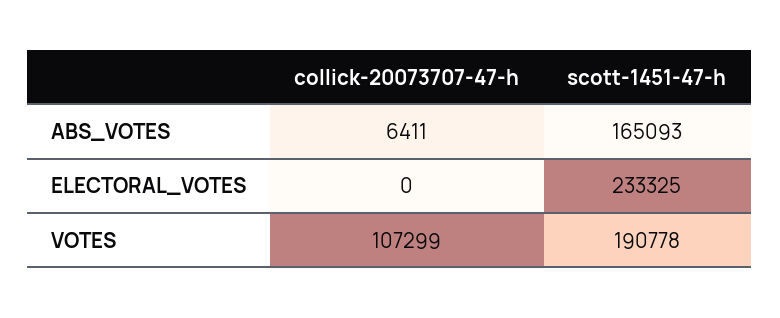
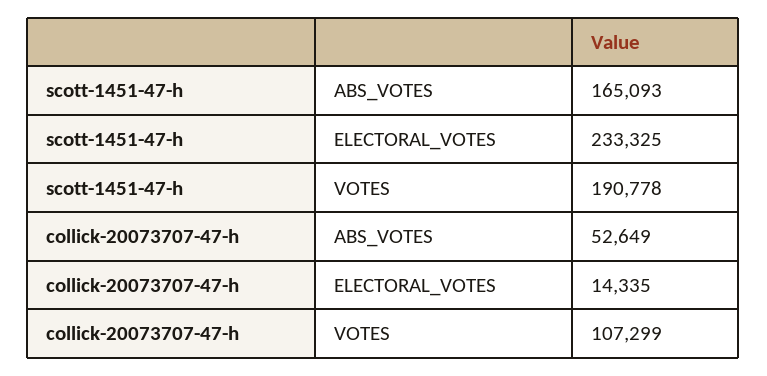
collick-20073707-47-h, ABS_VOTES: 6411 -> 52649
collick-20073707-47-h, ELECTORAL_VOTES: 0 -> 14335

